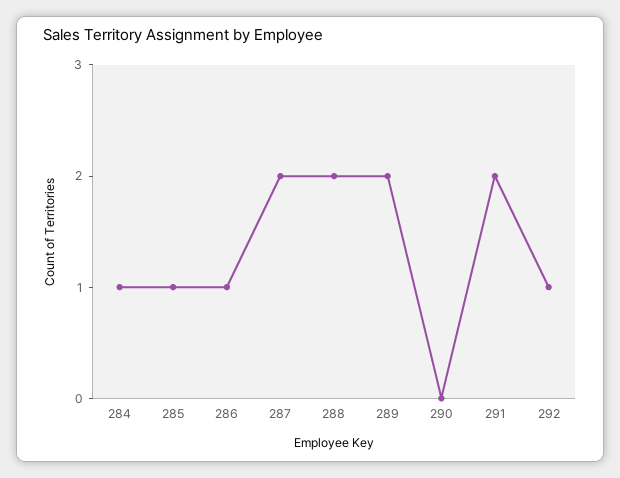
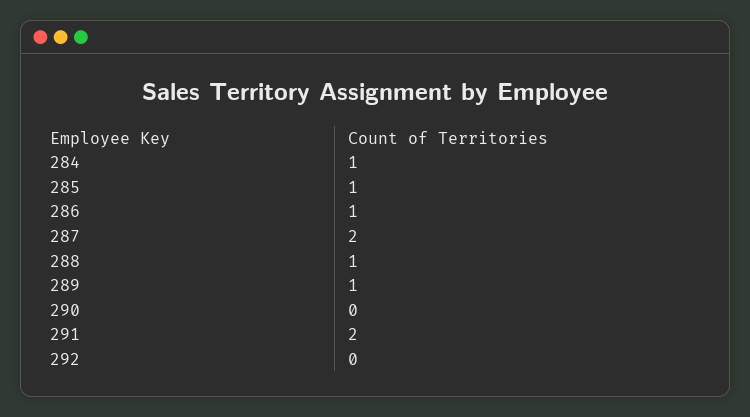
288: 2 -> 1
289: 2 -> 1
292: 1 -> 0

